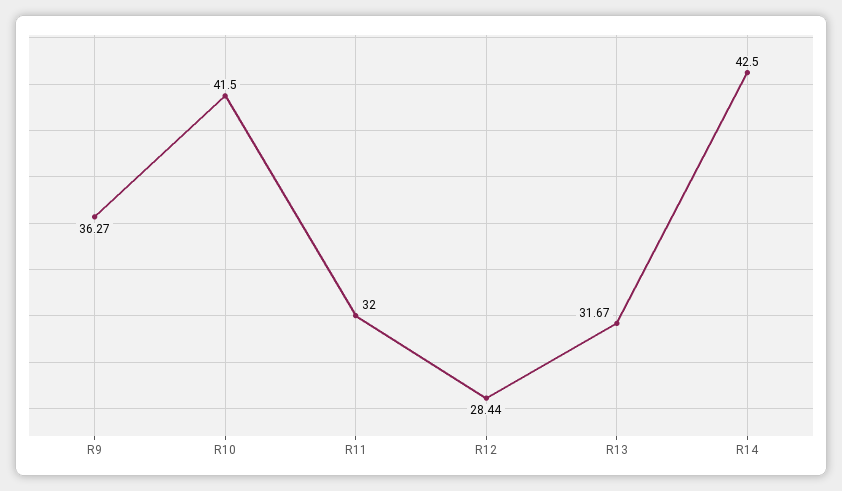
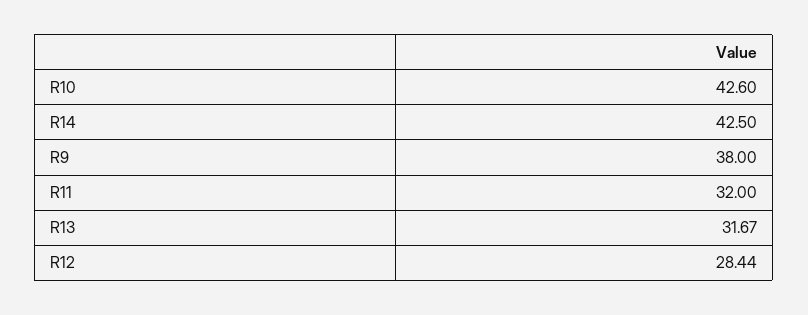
R9: 36.27 -> 38
R10: 41.5 -> 42.6

